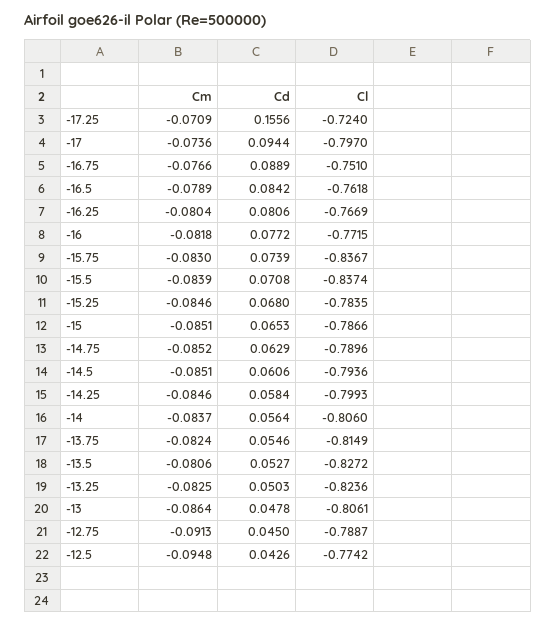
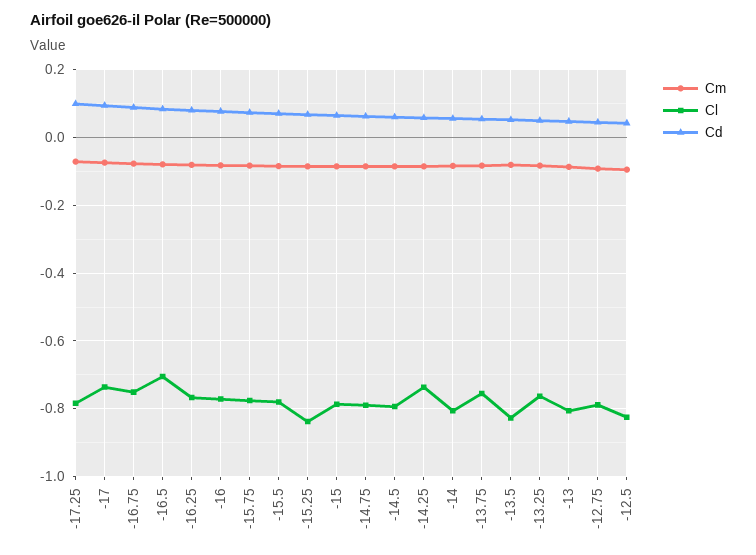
Cd, -17.25: 0.1556 -> 0.1
Cl, -17.25: -0.724 -> -0.78
Cl, -17: -0.797 -> -0.74
Cl, -16.5: -0.7618 -> -0.7
Cl, -15.75: -0.8367 -> -0.78
Cl, -15.5: -0.8374 -> -0.78
Cl, -15.25: -0.7835 -> -0.84
Cl, -14.25: -0.7993 -> -0.74
Cl, -13.75: -0.8149 -> -0.76
Cl, -13.25: -0.8236 -> -0.76
Cl, -12.5: -0.7742 -> -0.82

